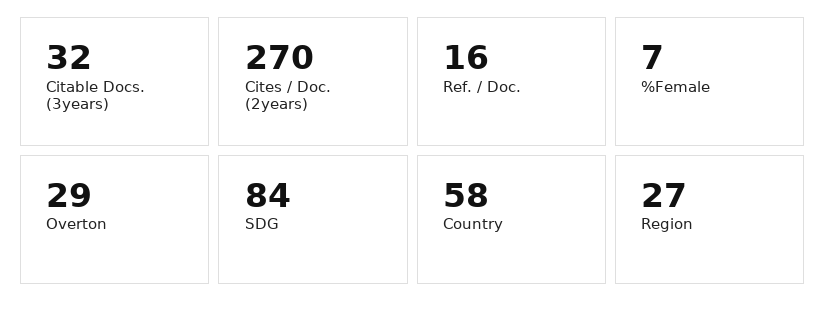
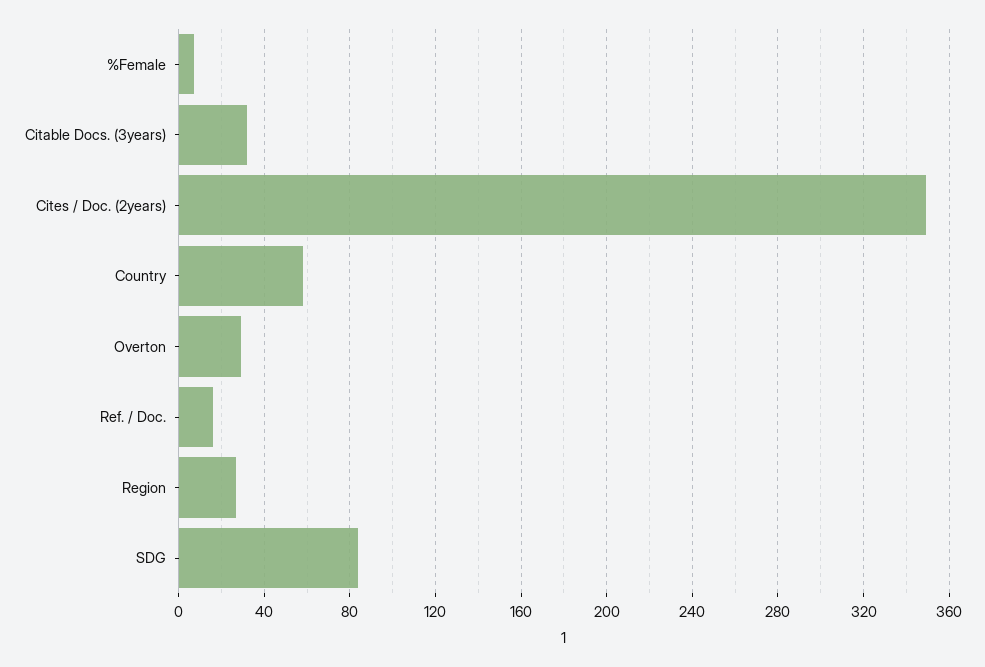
Cites / Doc. (2years): 270 -> 350

